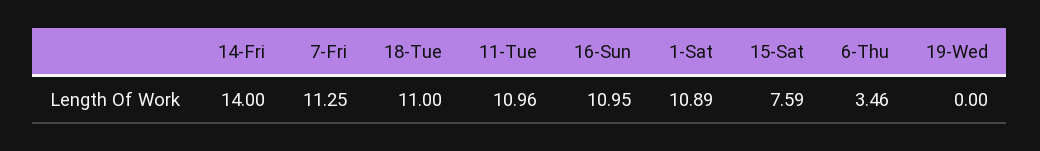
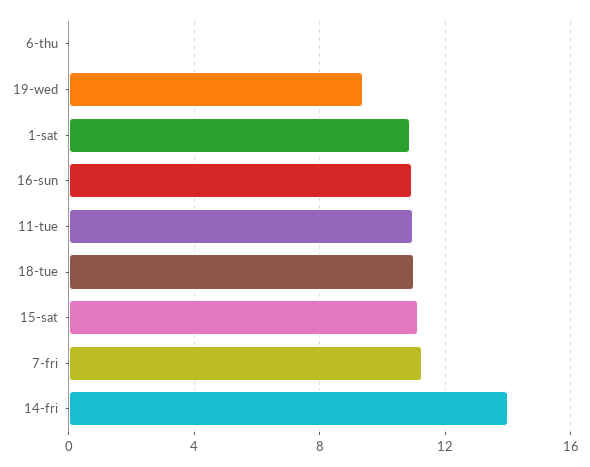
15-Sat: 7.59 -> 11
6-Thu: 3.46 -> 0
19-Wed: 0 -> 9.5

